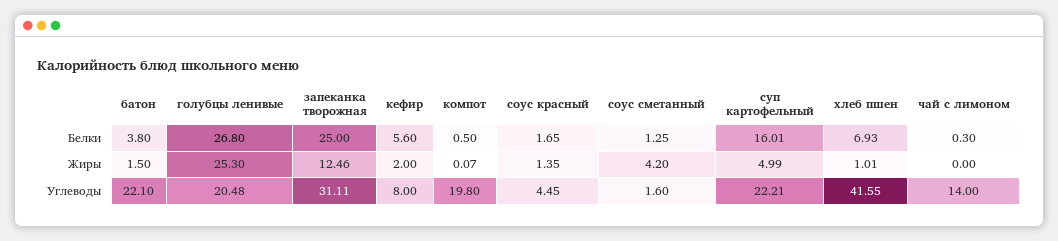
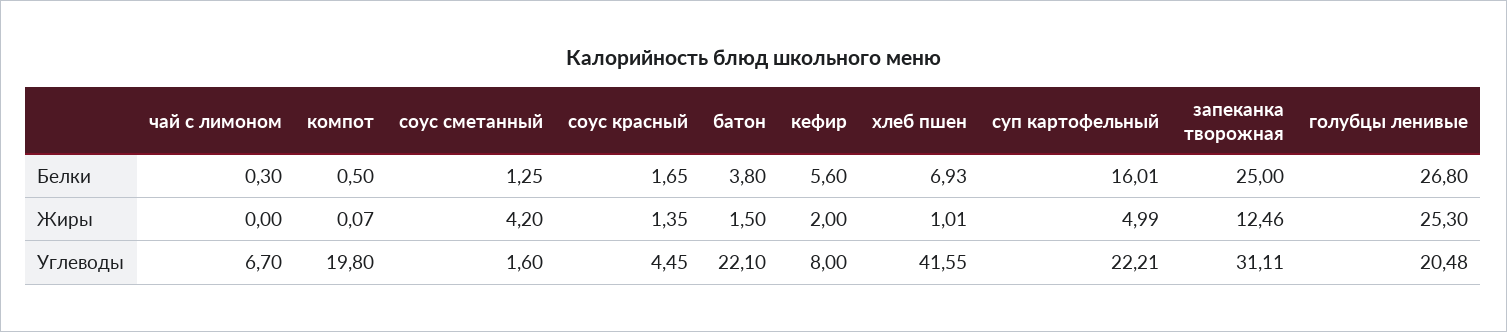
чай с лимоном, Углеводы: 14 -> 6.7

